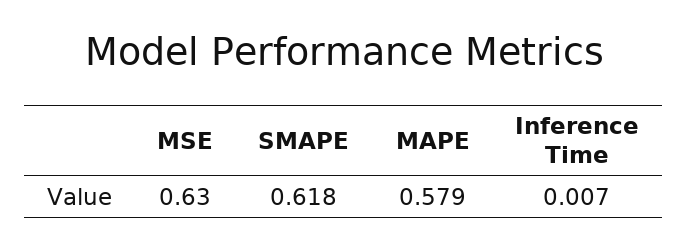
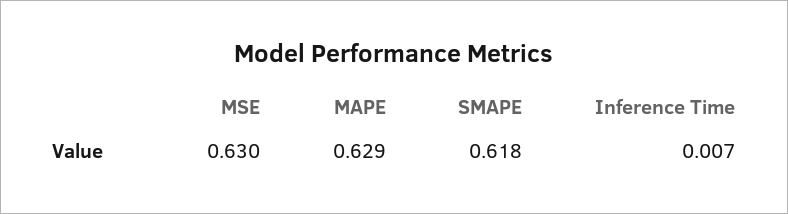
MAPE: 0.579 -> 0.629

